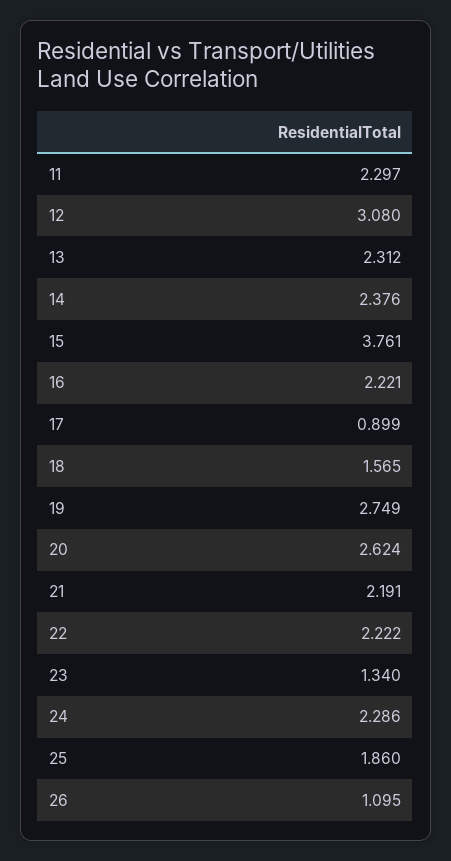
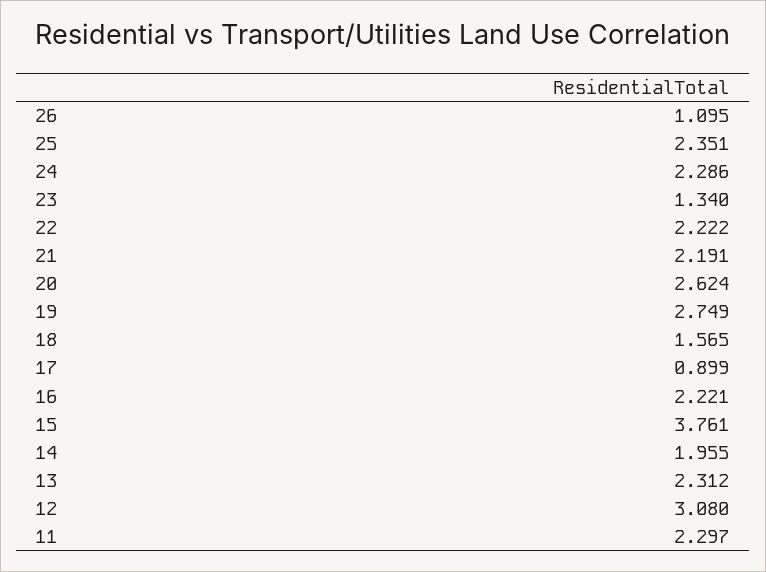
14: 2.376 -> 1.955
25: 1.86 -> 2.351

